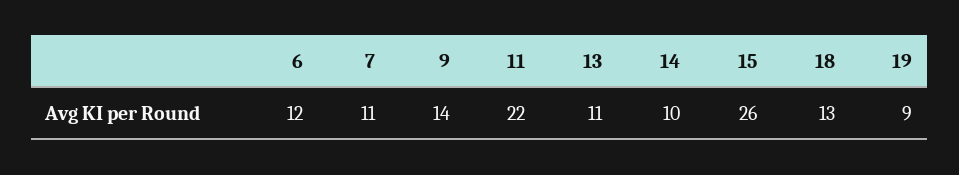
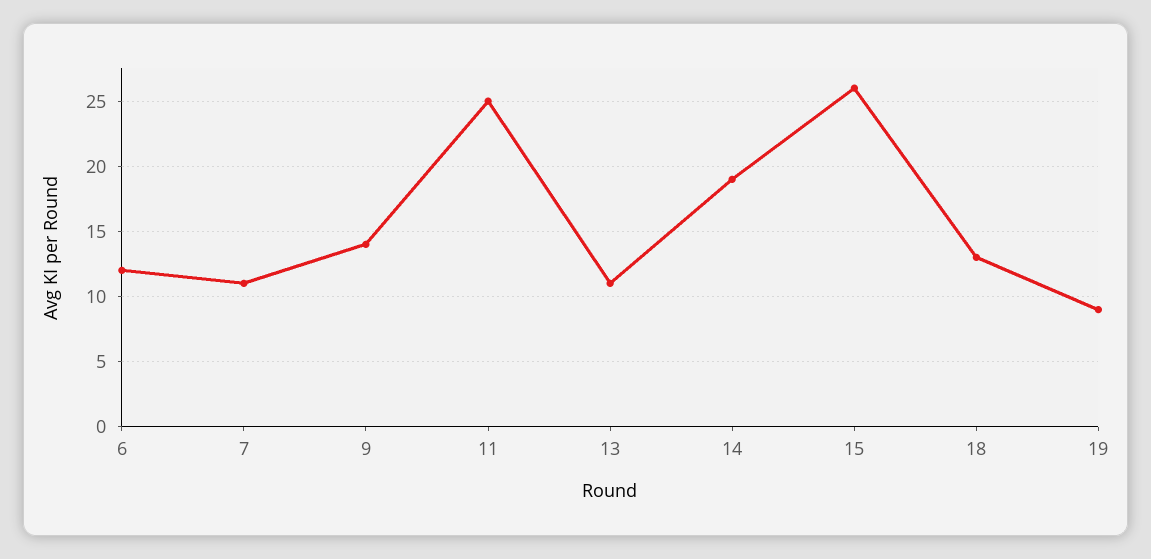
11: 22 -> 25
14: 10 -> 19

